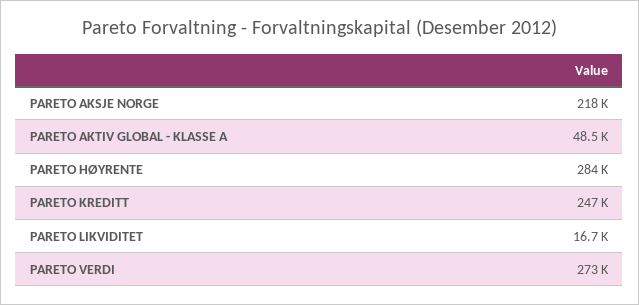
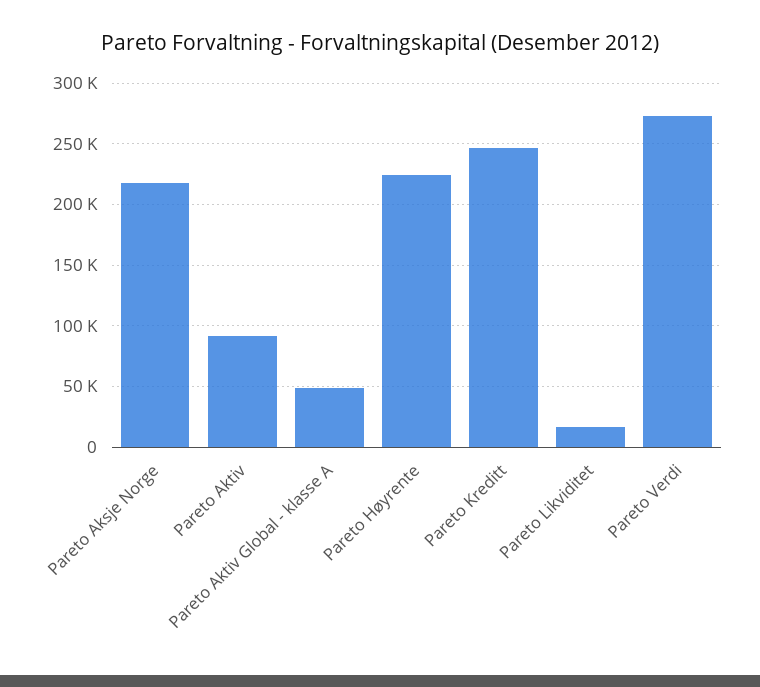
PARETO HØYRENTE: 284000 -> 225000
Pareto Aktiv: none -> 90000

